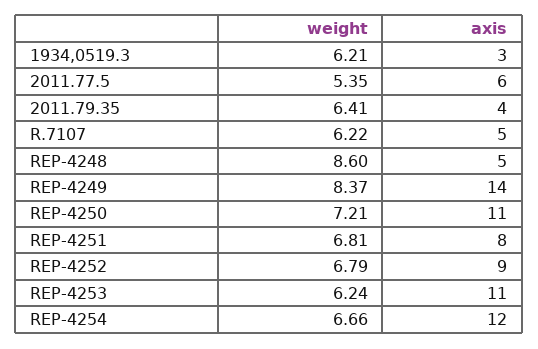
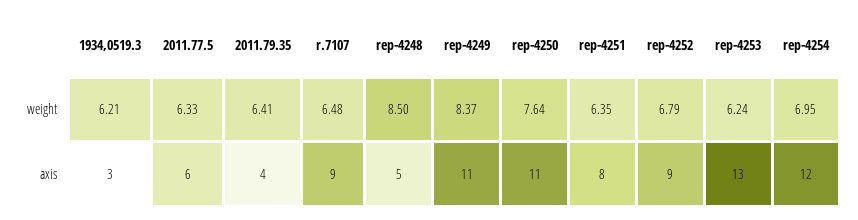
weight, 2011.77.5: 5.35 -> 6.33
weight, R.7107: 6.22 -> 6.48
axis, R.7107: 5 -> 9
weight, REP-4248: 8.6 -> 8.5
axis, REP-4249: 14 -> 11
weight, REP-4250: 7.21 -> 7.64
weight, REP-4251: 6.81 -> 6.35
axis, REP-4253: 11 -> 13
weight, REP-4254: 6.66 -> 6.95

